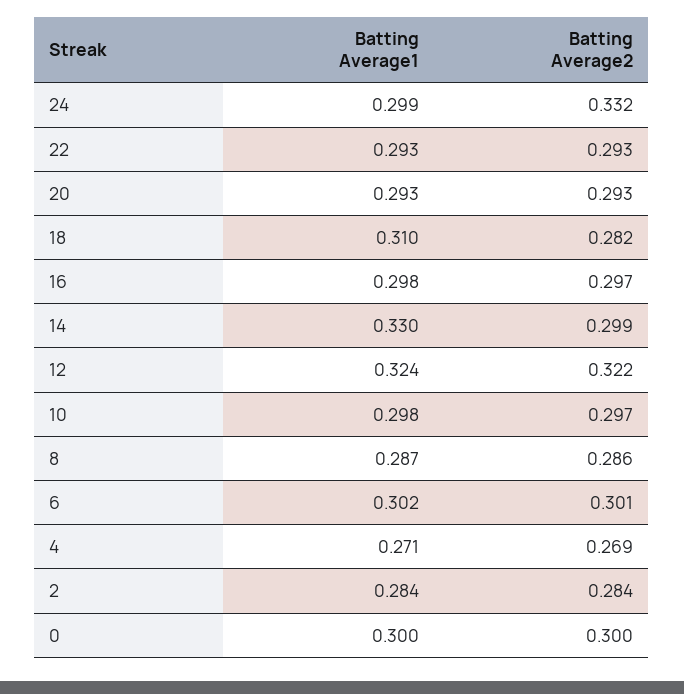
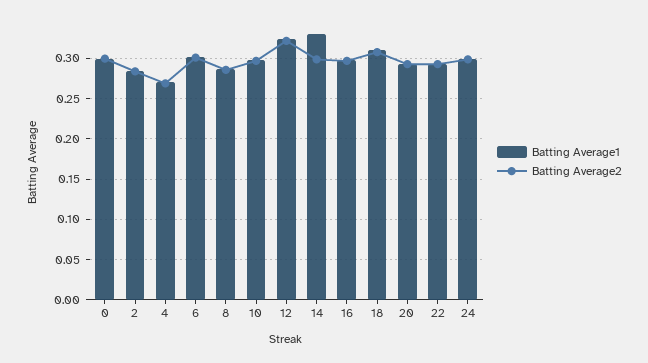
Batting Average2, 24: 0.332 -> 0.3
Batting Average2, 18: 0.282 -> 0.31

